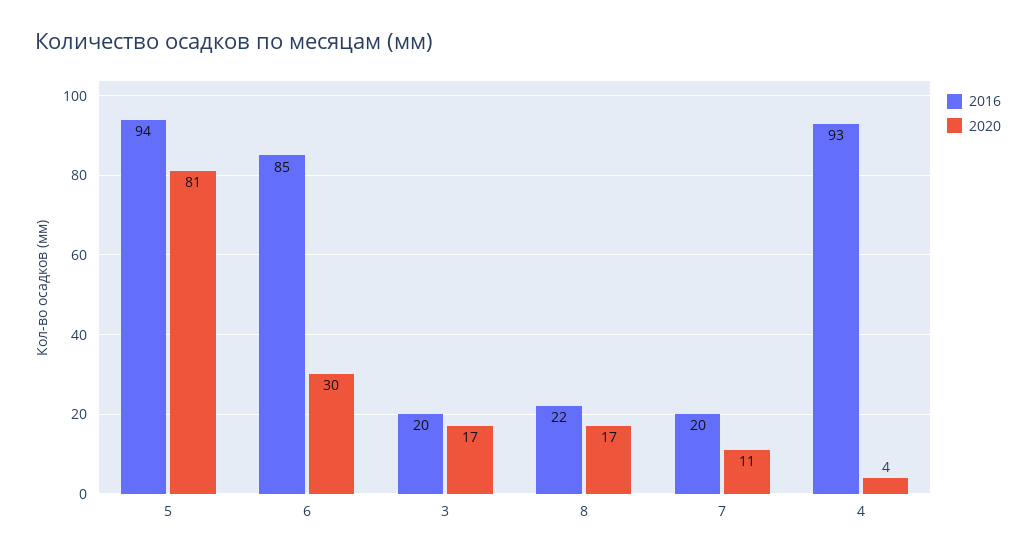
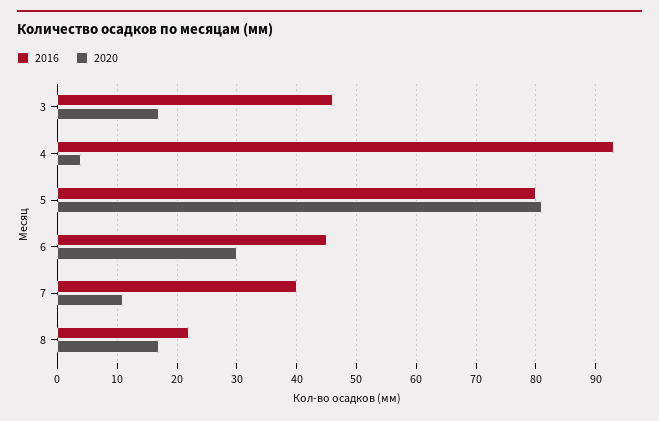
2016, 5: 94 -> 80
2016, 6: 85 -> 45
2016, 3: 20 -> 45
2016, 7: 20 -> 40

